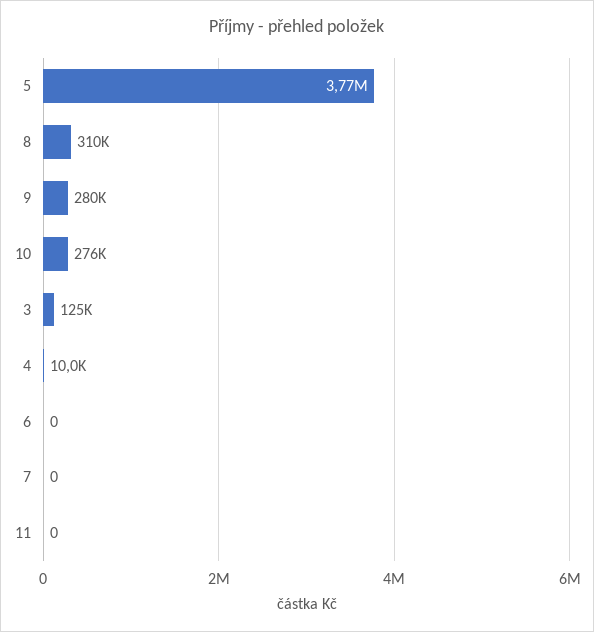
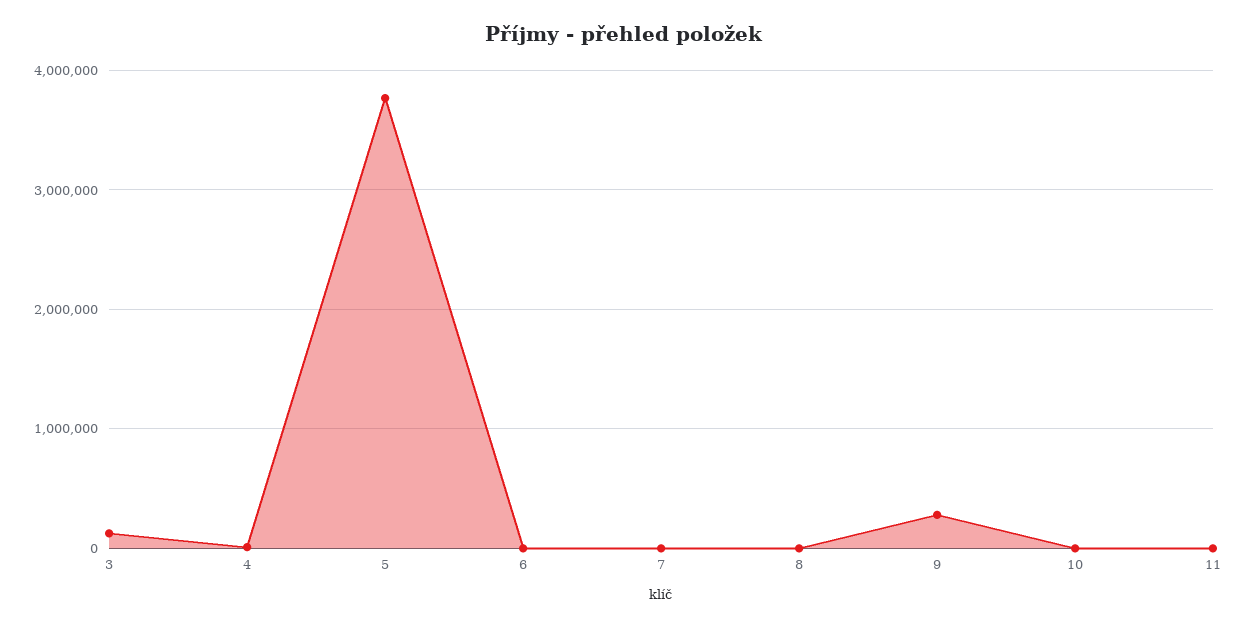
8: 310000 -> 0
10: 276000 -> 0

